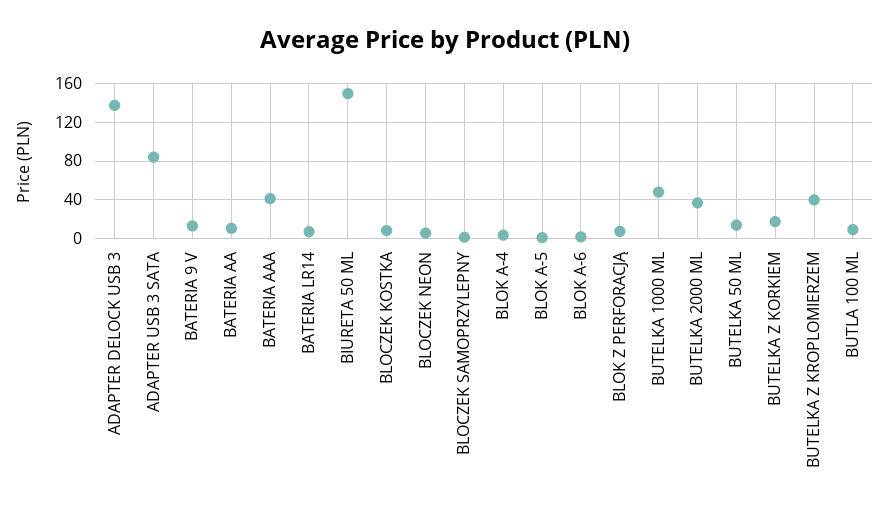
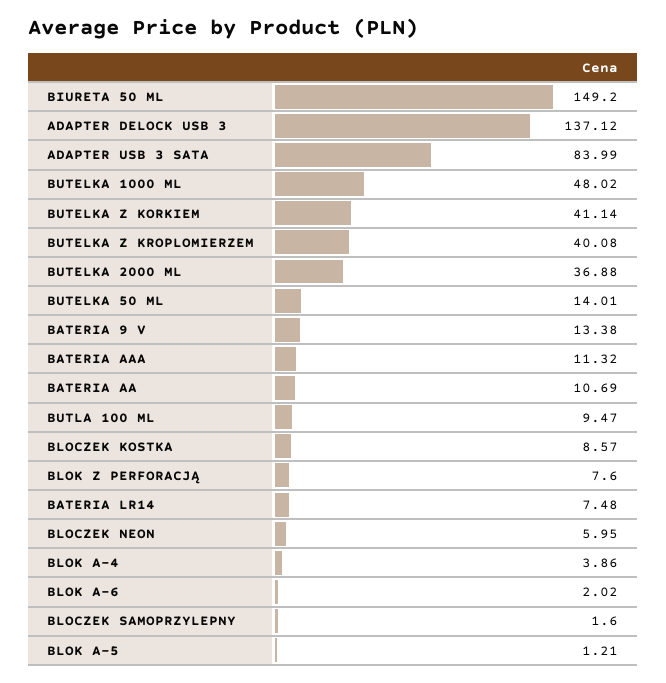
BATERIA AAA: 40 -> 11.32
BUTELKA Z KORKIEM: 20 -> 41.14

